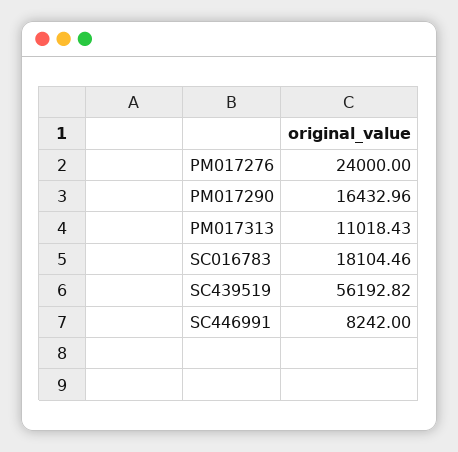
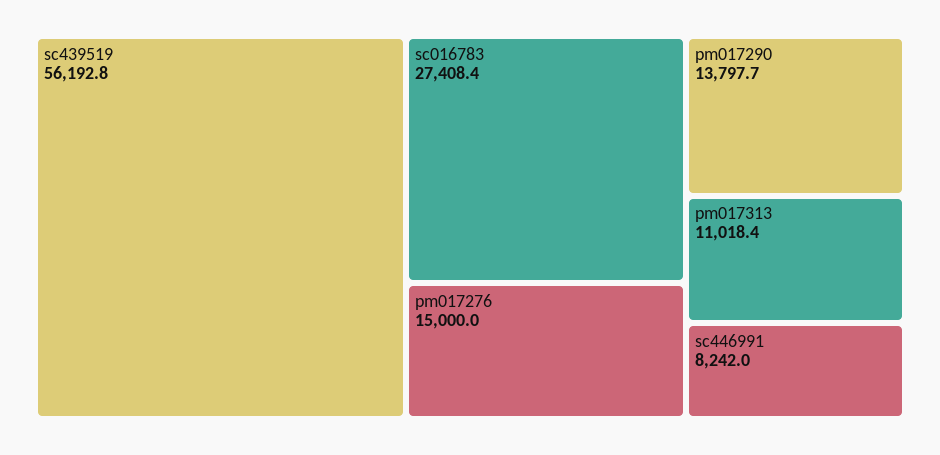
PM017276: 24000 -> 15000
PM017290: 16432.96 -> 13797.7
SC016783: 18104.46 -> 27408.4

